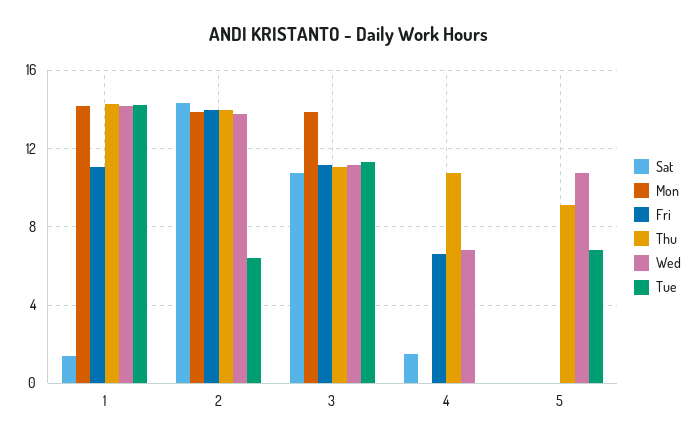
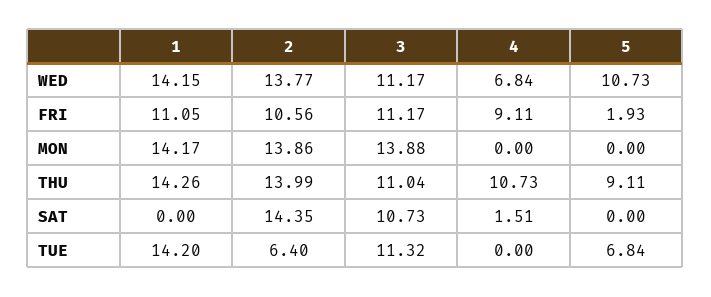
Sat, 1: 1.5 -> 0
Fri, 2: 14 -> 10.56
Fri, 4: 6.5 -> 9.11
Fri, 5: 0 -> 1.93

